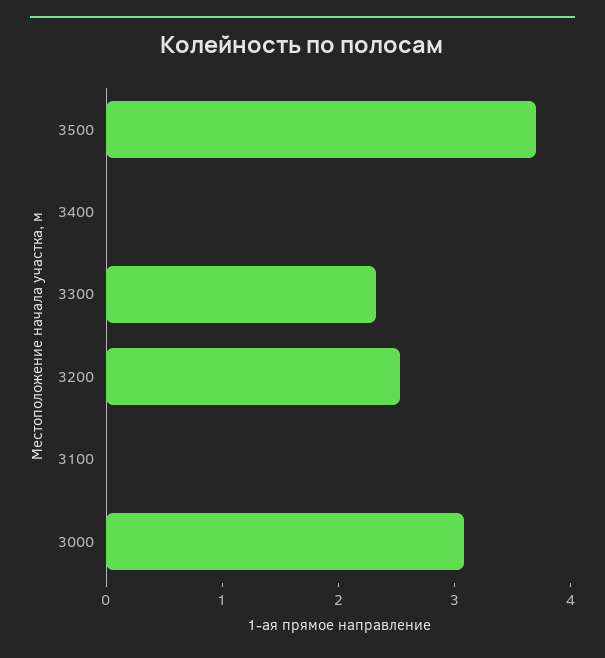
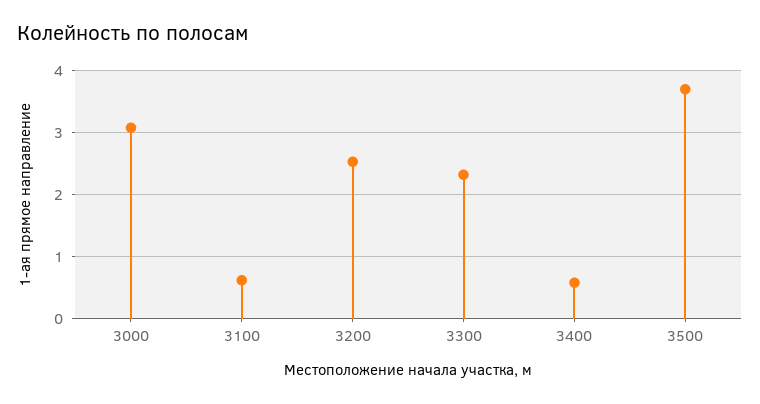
3400: 0 -> 0.6
3100: 0 -> 0.6

